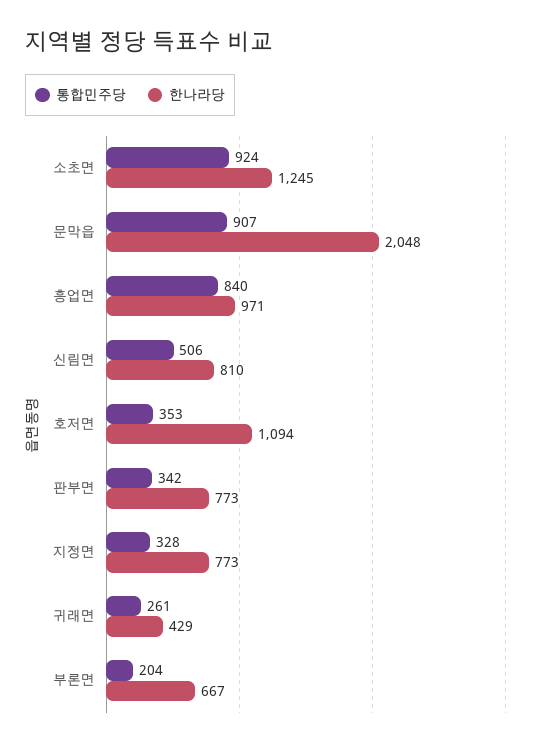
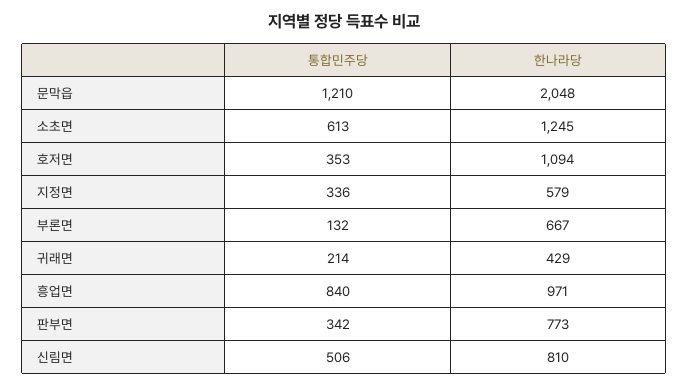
통합민주당, 소초면: 924 -> 613
통합민주당, 문막읍: 907 -> 1210
통합민주당, 지정면: 328 -> 336
한나라당, 지정면: 773 -> 579
통합민주당, 귀래면: 261 -> 214
통합민주당, 부론면: 204 -> 132

